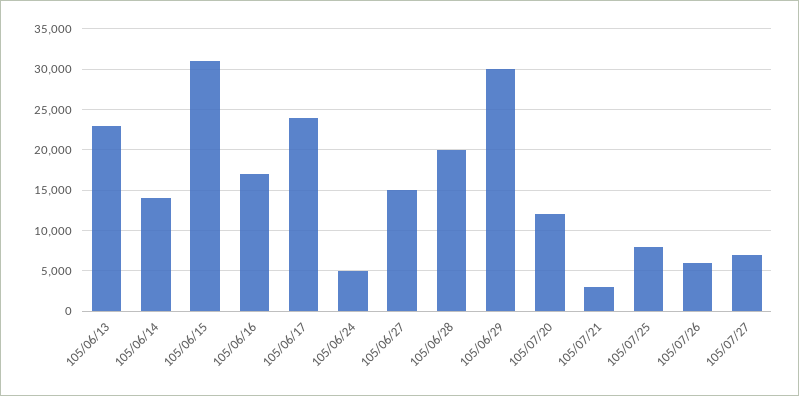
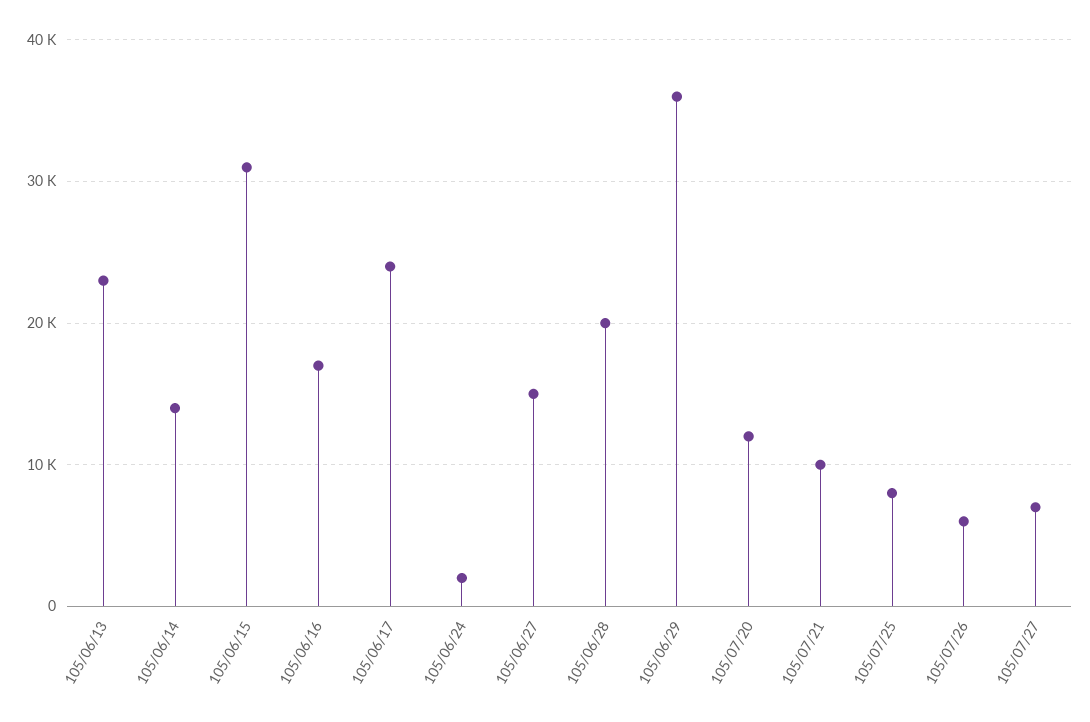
105/06/24: 5000 -> 2000
105/06/29: 30000 -> 36000
105/07/21: 3000 -> 10000

